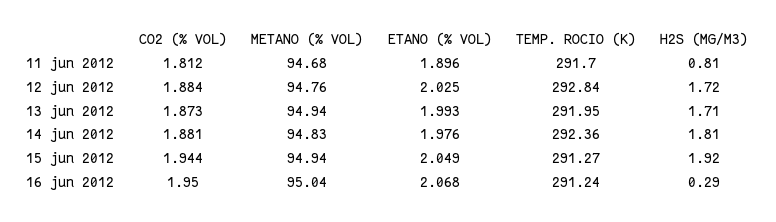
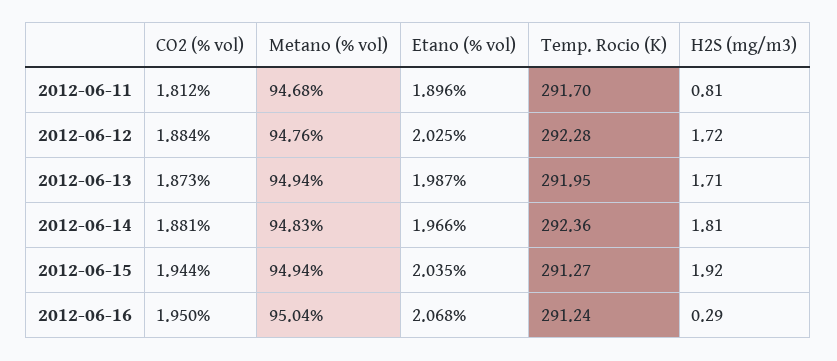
TEMP. ROCIO (K), 12 jun 2012: 292.84 -> 292.28
ETANO (% VOL), 13 jun 2012: 1.993 -> 1.987
ETANO (% VOL), 14 jun 2012: 1.976 -> 1.966
ETANO (% VOL), 15 jun 2012: 2.049 -> 2.035

